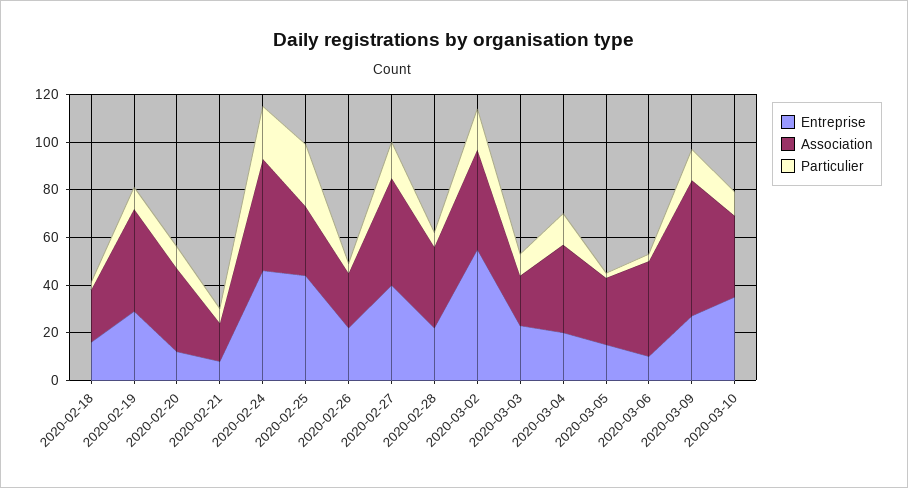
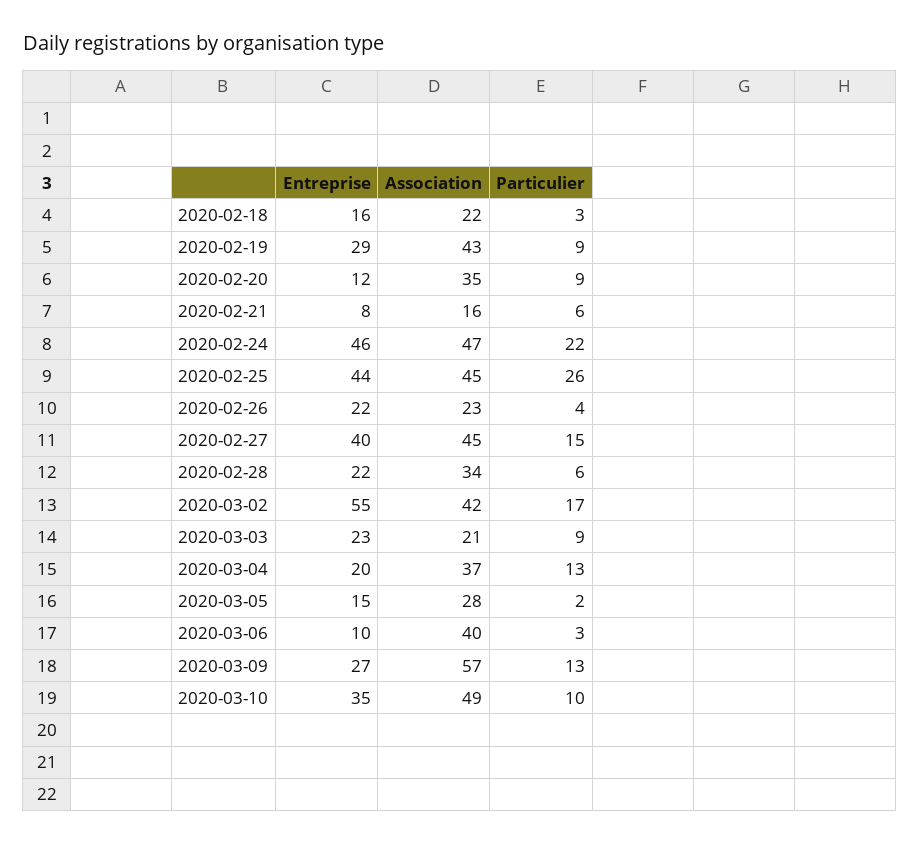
Association, 2020-02-25: 30 -> 45
Association, 2020-03-10: 35 -> 49

